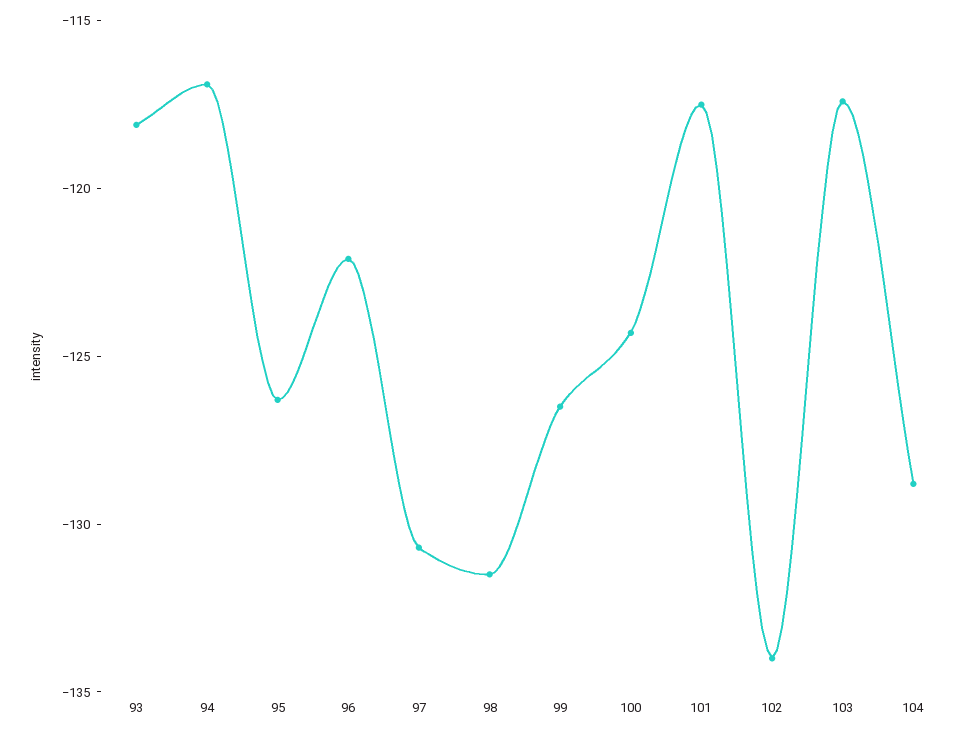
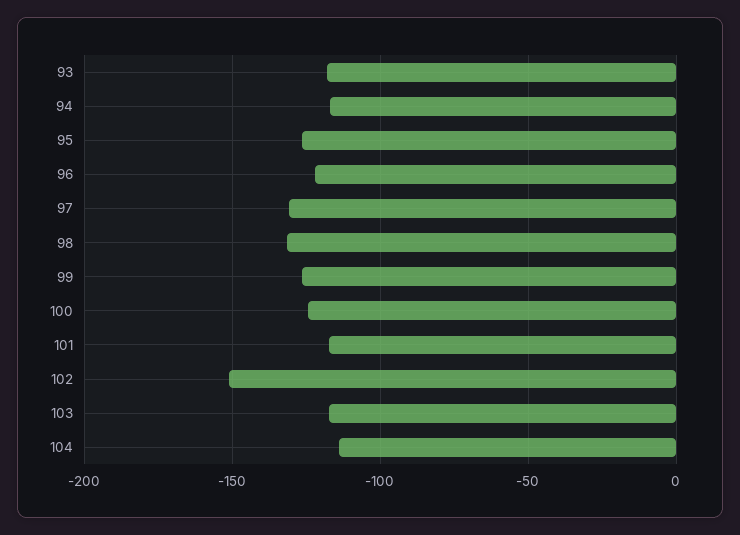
102: -134 -> -150
104: -129 -> -115

